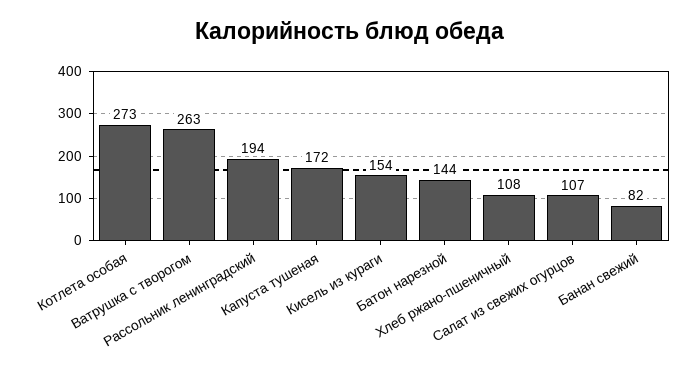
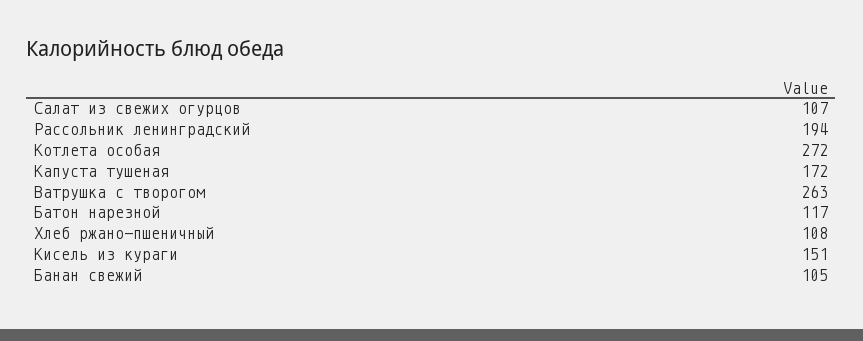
Котлета особая: 273 -> 272
Кисель из кураги: 154 -> 151
Батон нарезной: 144 -> 117
Банан свежий: 82 -> 105

